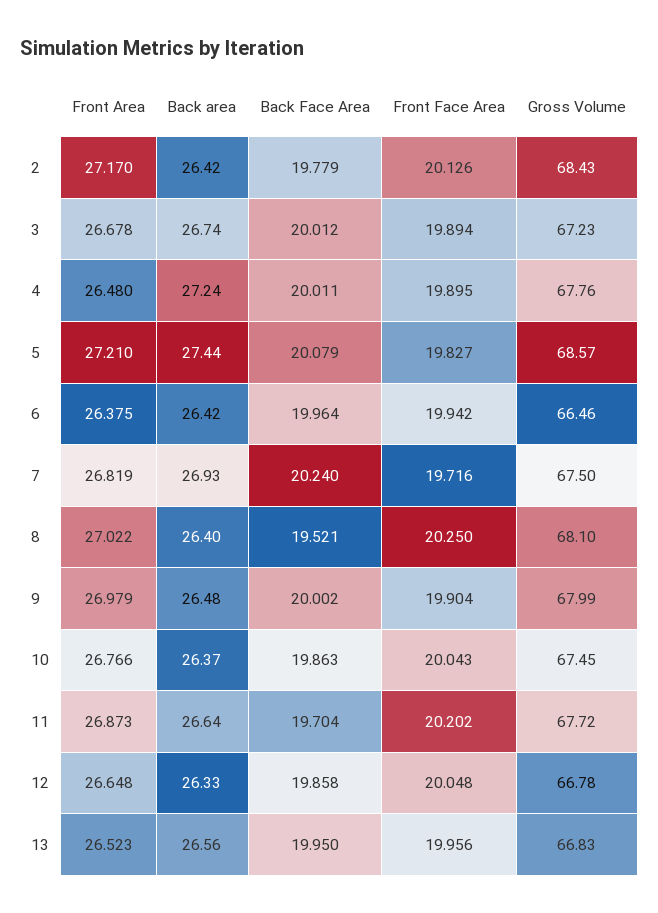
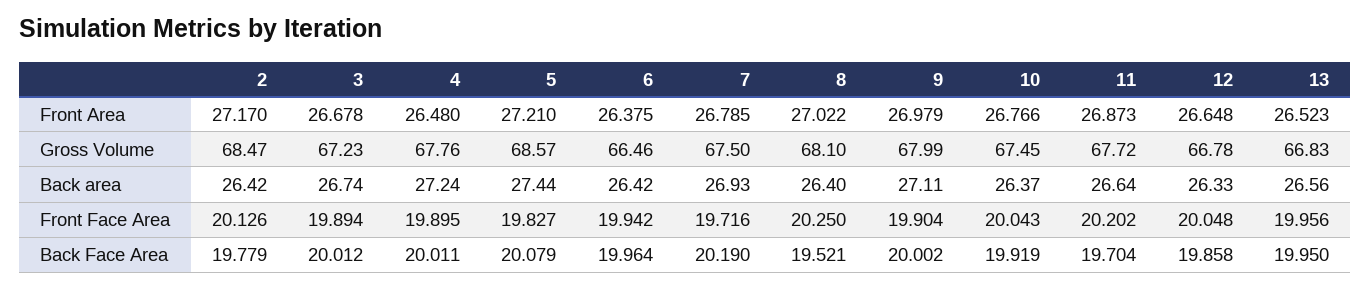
Gross Volume, 2: 68.43 -> 68.47
Front Area, 7: 26.819 -> 26.785
Back Face Area, 7: 20.24 -> 20.19
Back area, 9: 26.48 -> 27.11
Back Face Area, 10: 19.863 -> 19.919

